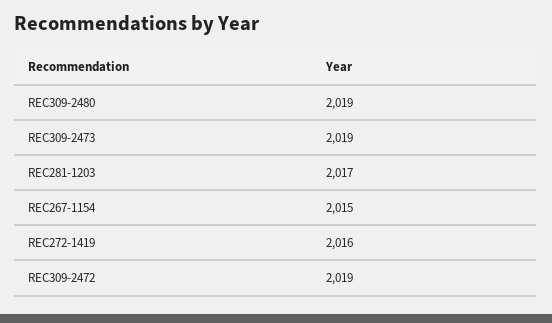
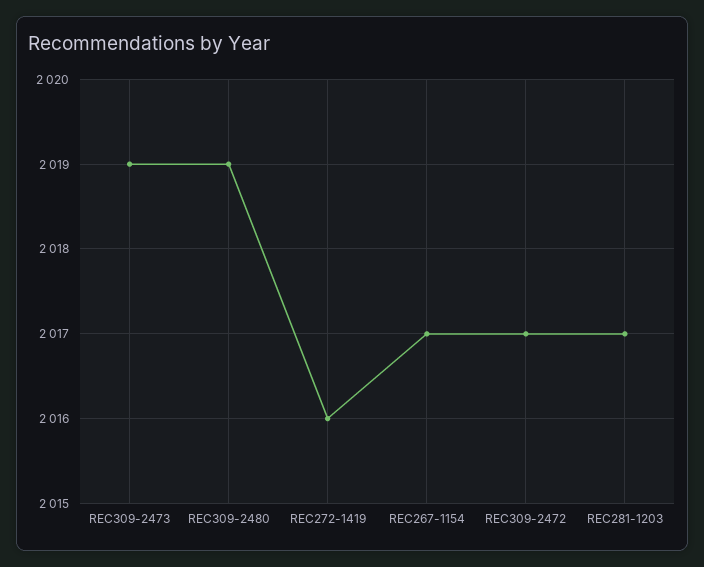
REC267-1154: 2015 -> 2017
REC309-2472: 2019 -> 2017

